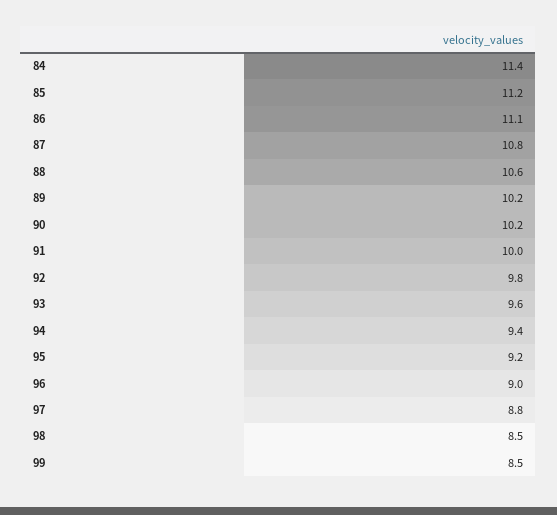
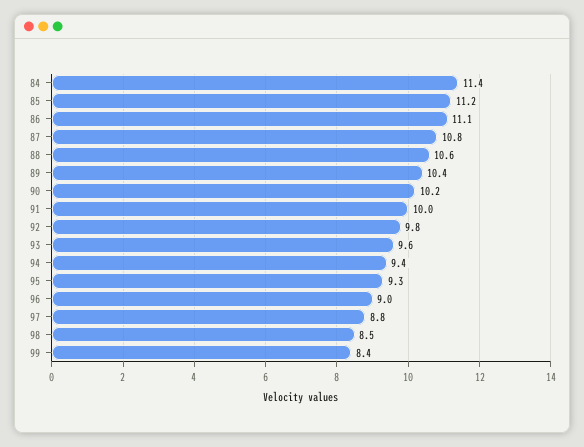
89: 10.2 -> 10.4
95: 9.2 -> 9.3
99: 8.5 -> 8.4

